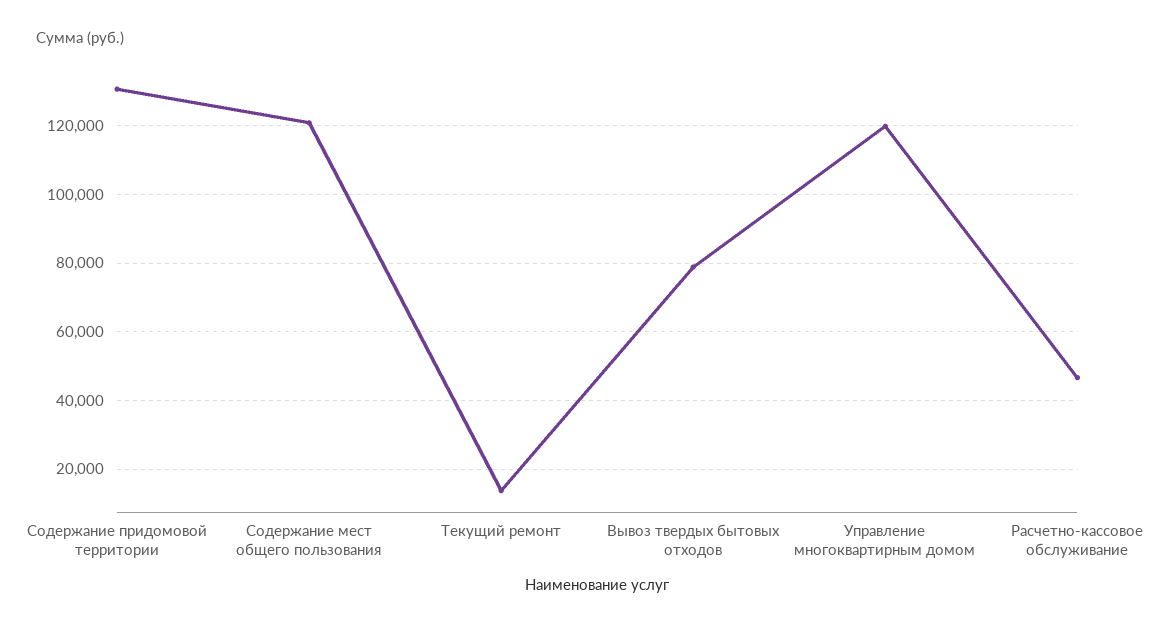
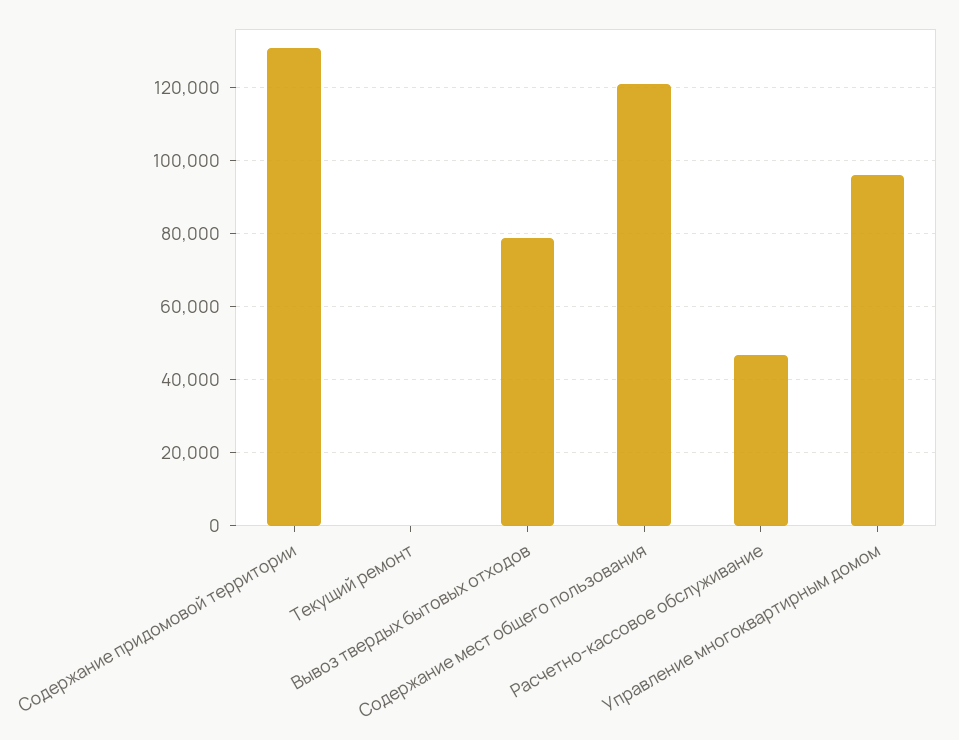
Текущий ремонт: 14000 -> 0
Управление многоквартирным домом: 120000 -> 96000

